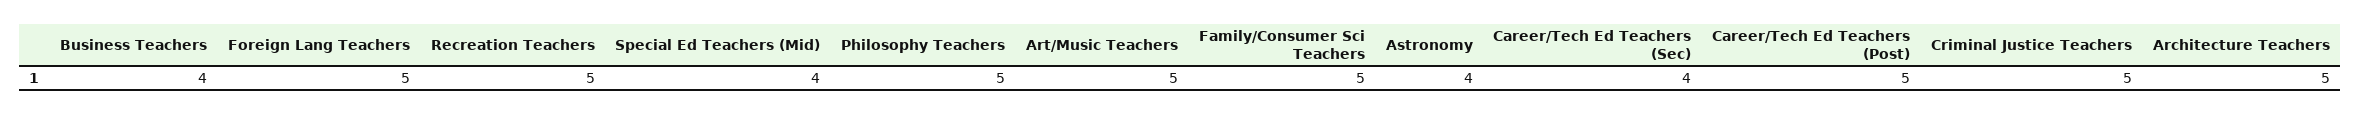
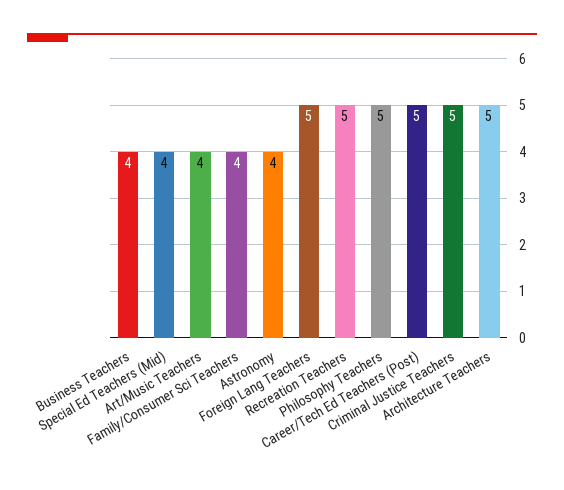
Art/Music Teachers: 5 -> 4
Family/Consumer Sci Teachers: 5 -> 4
Career/Tech Ed Teachers (Sec): 4 -> none

